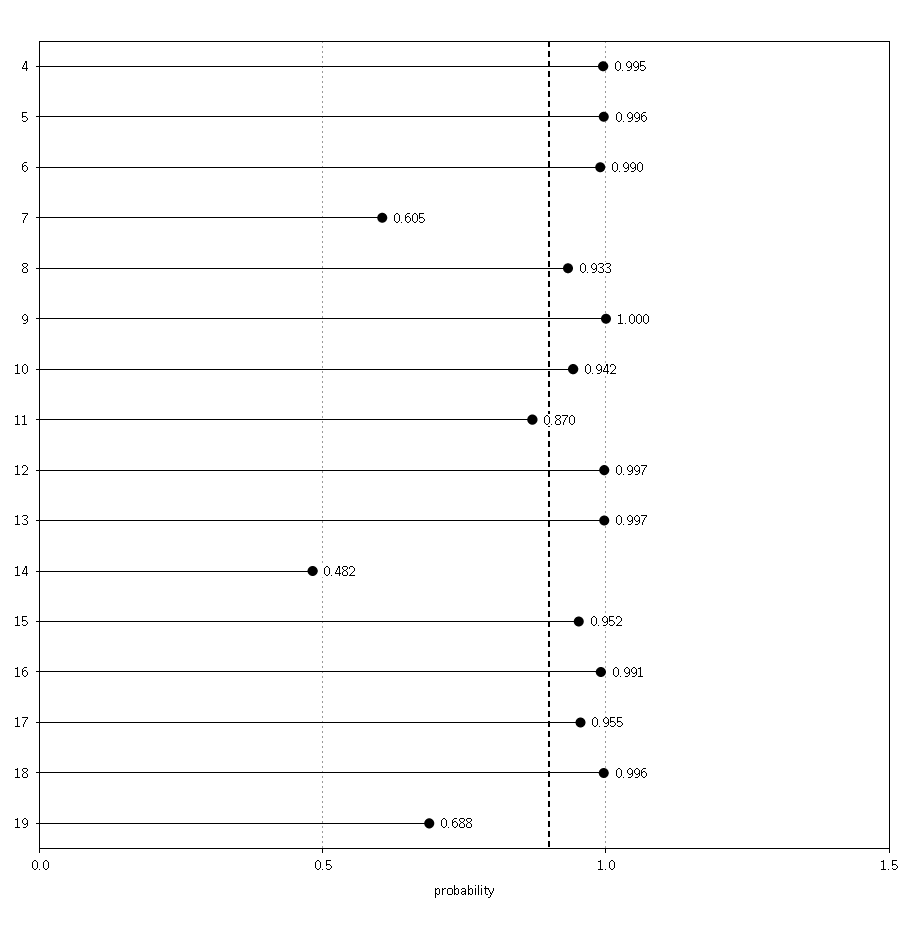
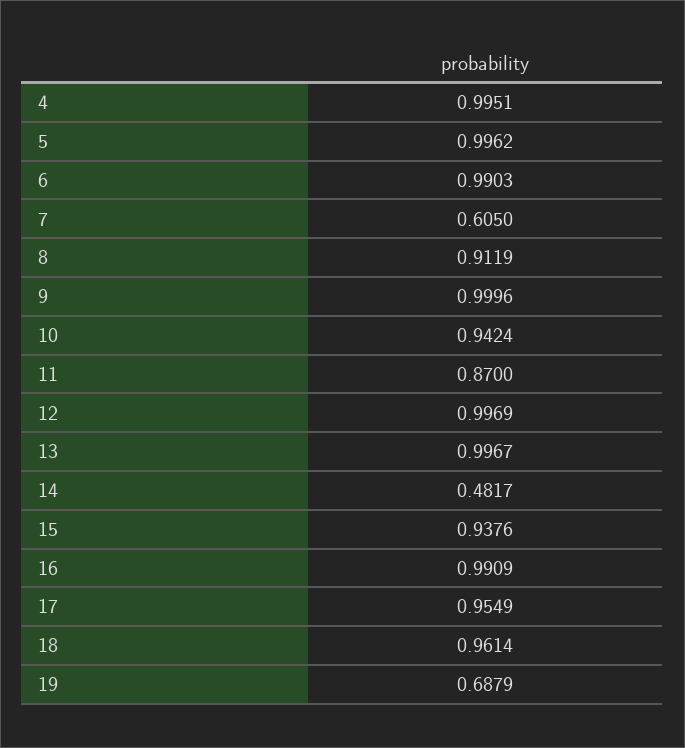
8: 0.933 -> 0.9119
15: 0.952 -> 0.9376
18: 0.996 -> 0.9614

